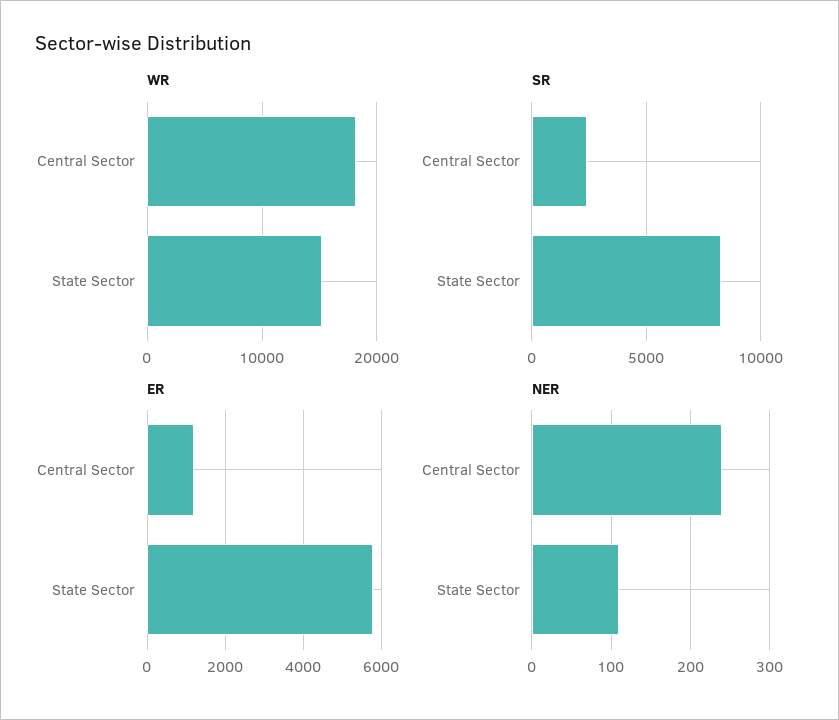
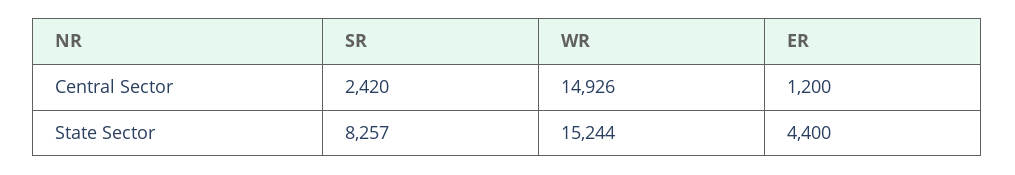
WR, Central Sector: 18000 -> 14926
ER, State Sector: 5800 -> 4400
NER, Central Sector: 240 -> none
NER, State Sector: 110 -> none

